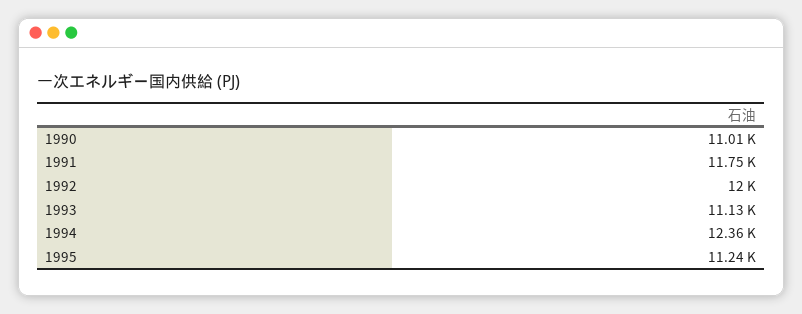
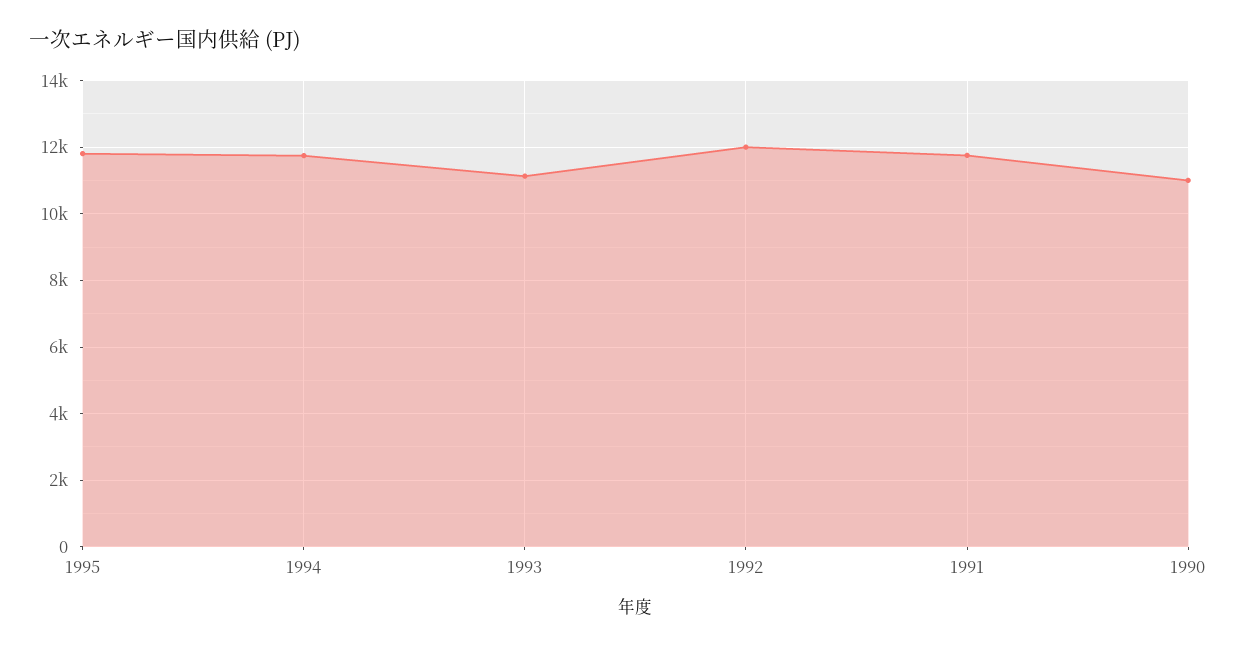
1994: 12360 -> 11800
1995: 11240 -> 11800

